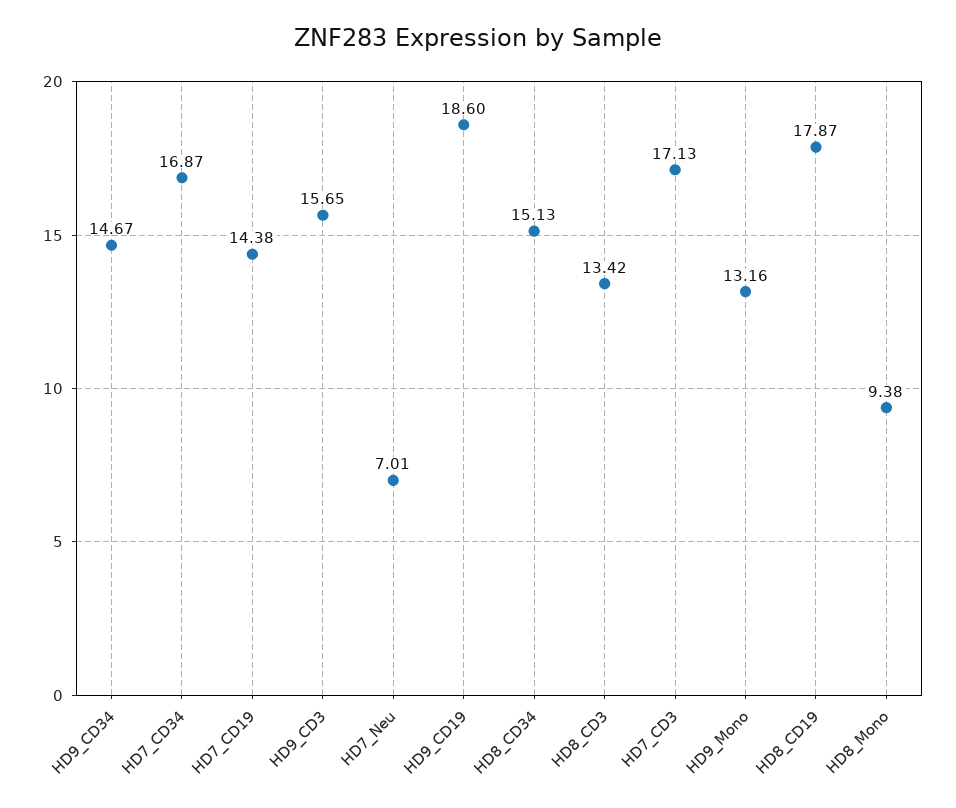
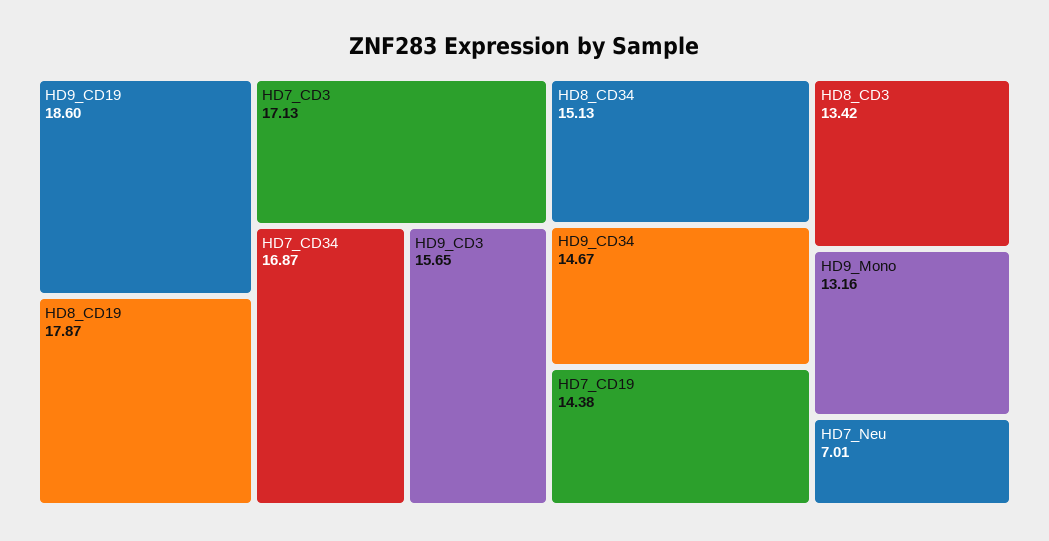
HD8_Mono: 9.38 -> none

